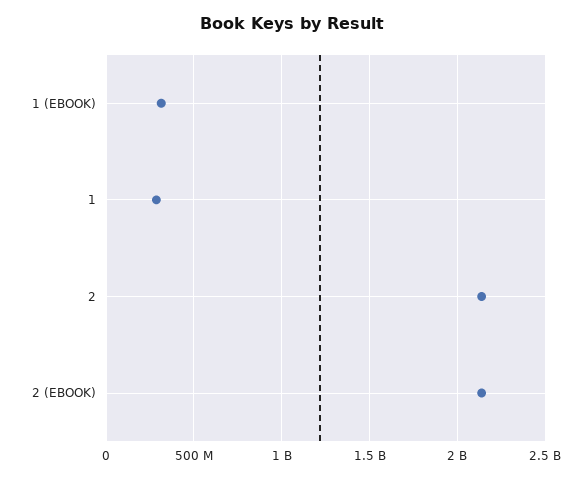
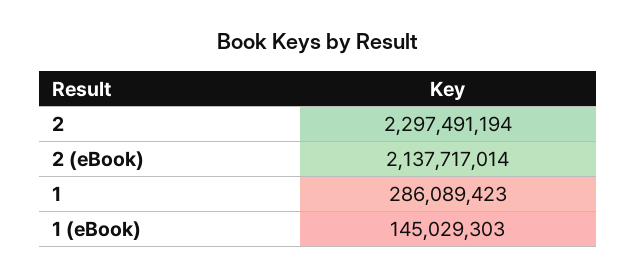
1 (EBOOK): 300000000 -> 145029303
2: 2150000000 -> 2297491194

